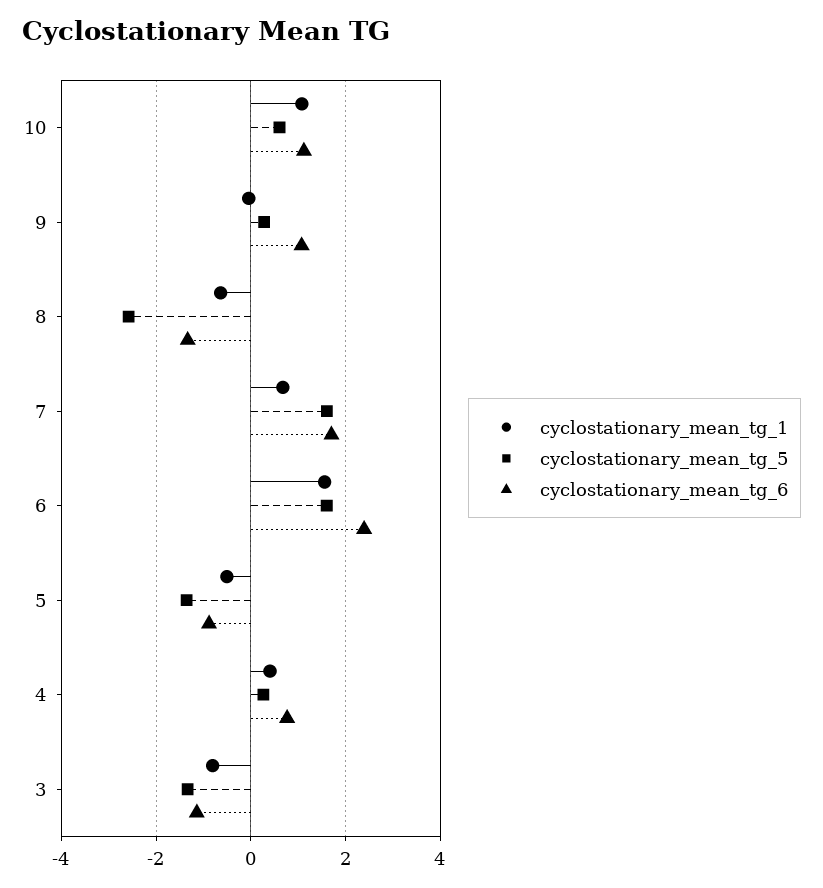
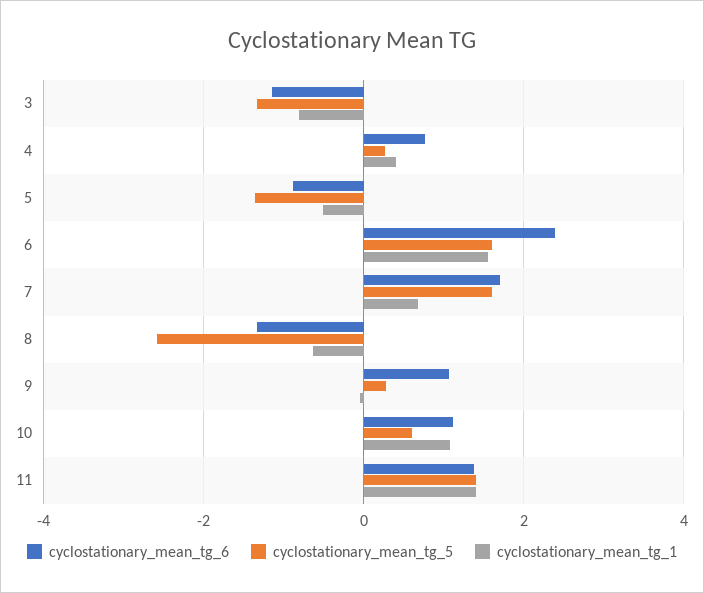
cyclostationary_mean_tg_6, 11: none -> 1.4
cyclostationary_mean_tg_5, 11: none -> 1.4
cyclostationary_mean_tg_1, 11: none -> 1.4

